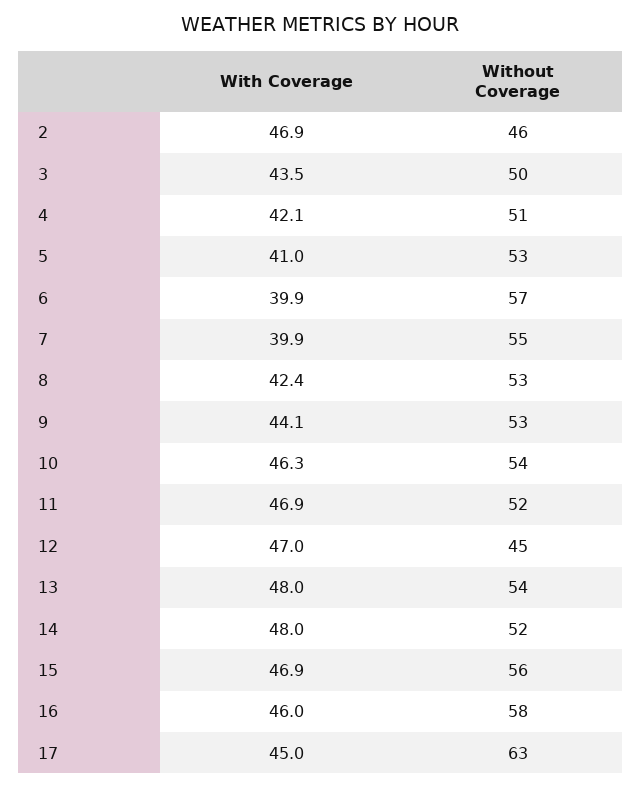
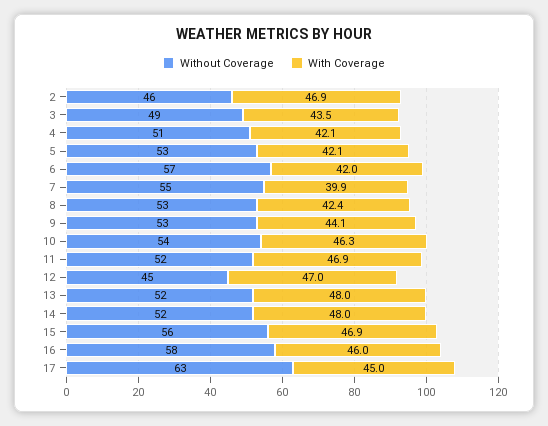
Without Coverage, 3: 50 -> 49
With Coverage, 5: 41 -> 42.1
With Coverage, 6: 39.9 -> 42
Without Coverage, 13: 54 -> 52

